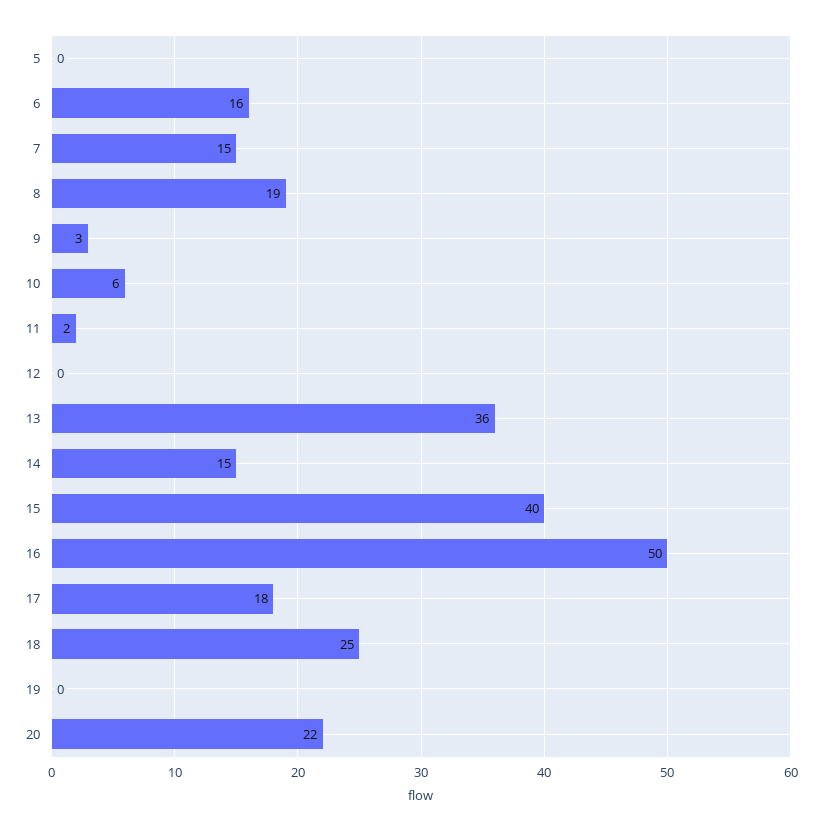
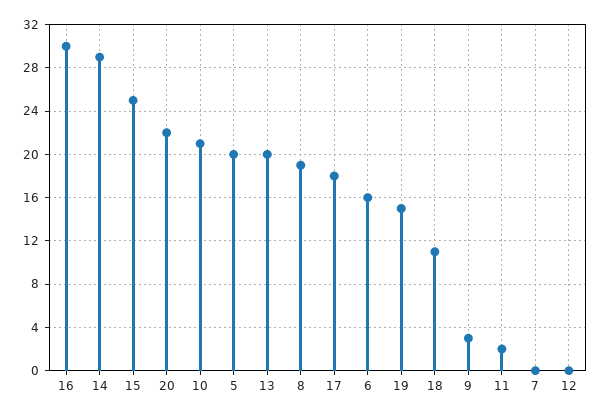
5: 0 -> 20
7: 15 -> 0
10: 6 -> 21
13: 36 -> 20
14: 15 -> 29
15: 40 -> 25
16: 50 -> 30
18: 25 -> 11
19: 0 -> 15

